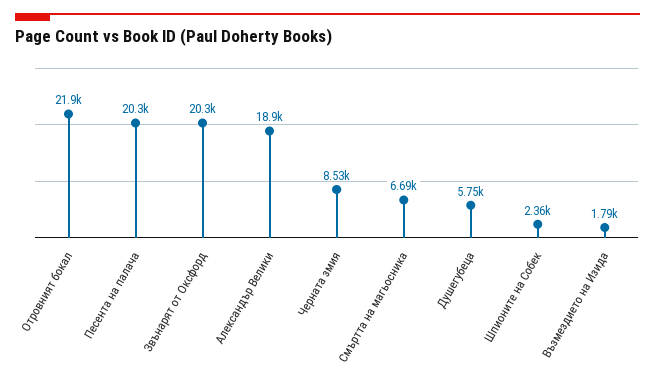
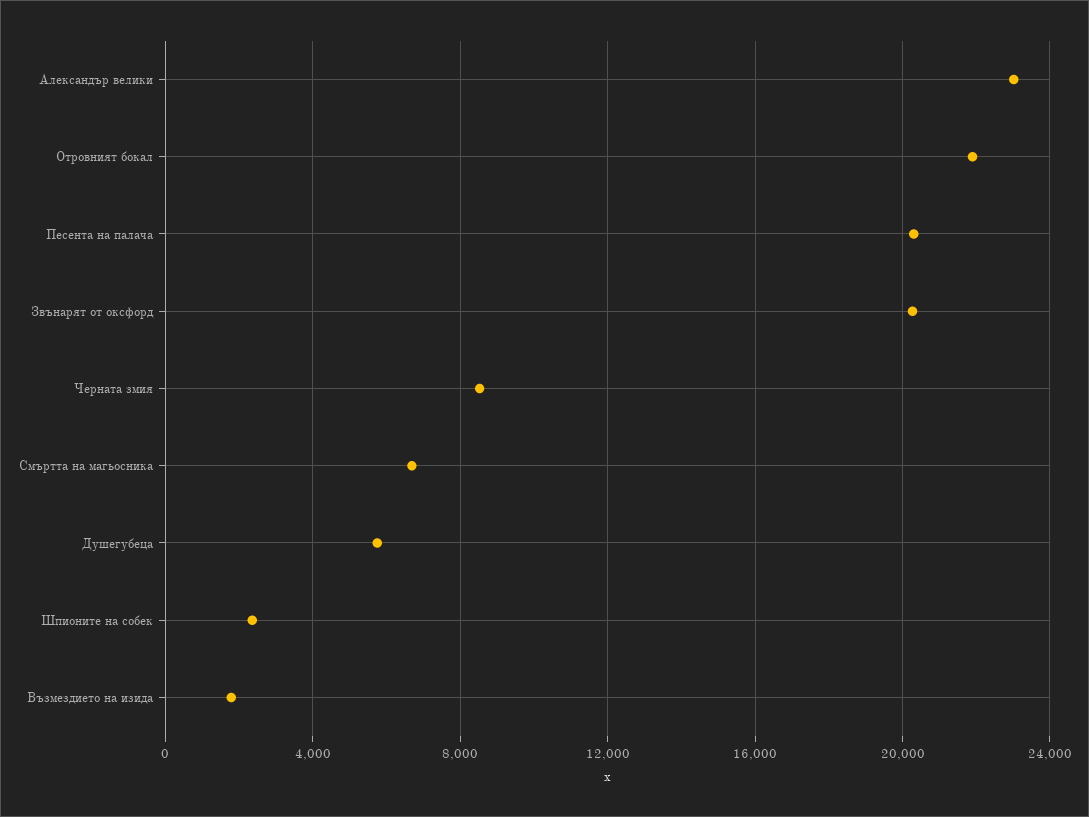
Александър Велики: 18900 -> 23000

